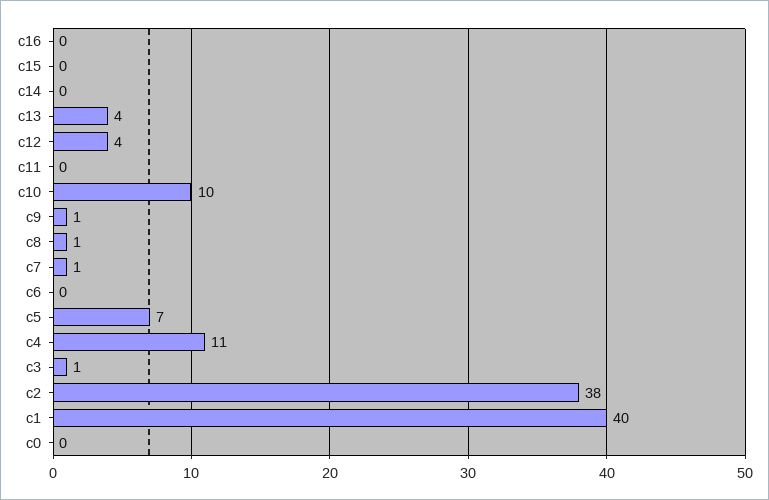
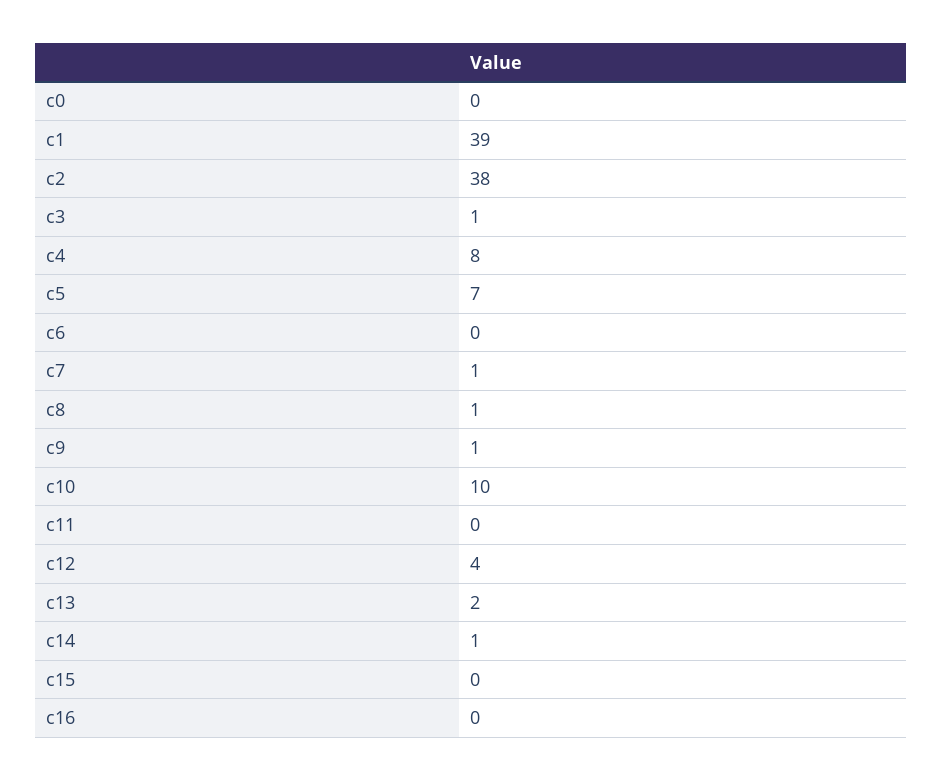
c14: 0 -> 1
c13: 4 -> 2
c4: 11 -> 8
c1: 40 -> 39

